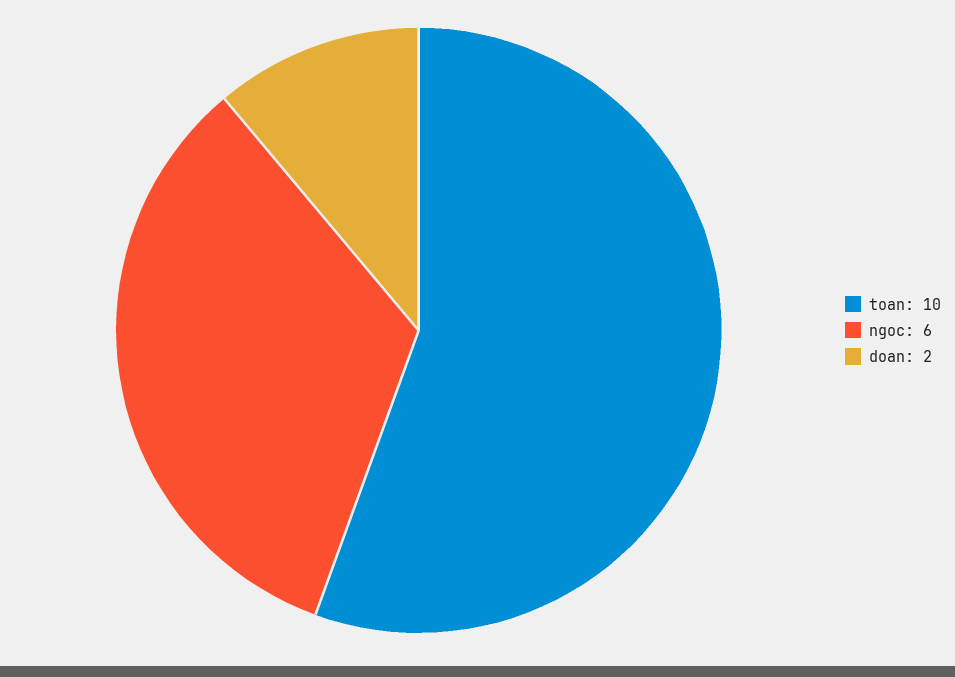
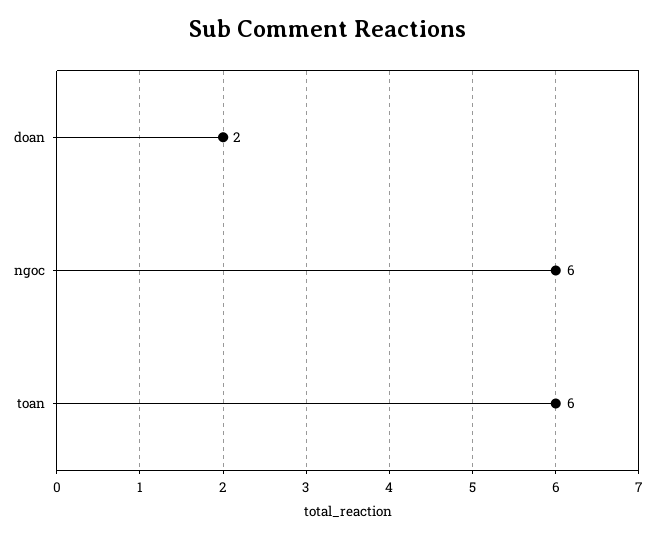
toan: 10 -> 6

